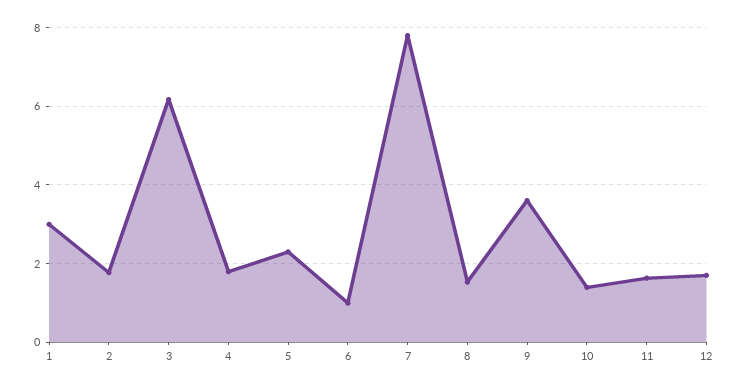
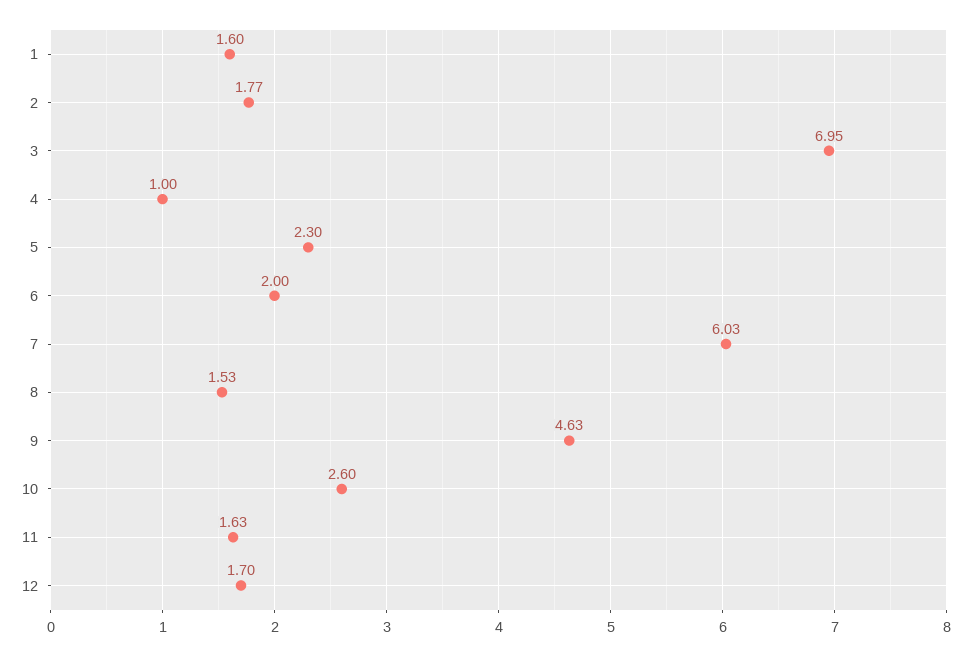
1: 3 -> 1.6
3: 6.2 -> 6.95
4: 1.8 -> 1
6: 1 -> 2
7: 7.8 -> 6.03
9: 3.6 -> 4.63
10: 1.4 -> 2.6

